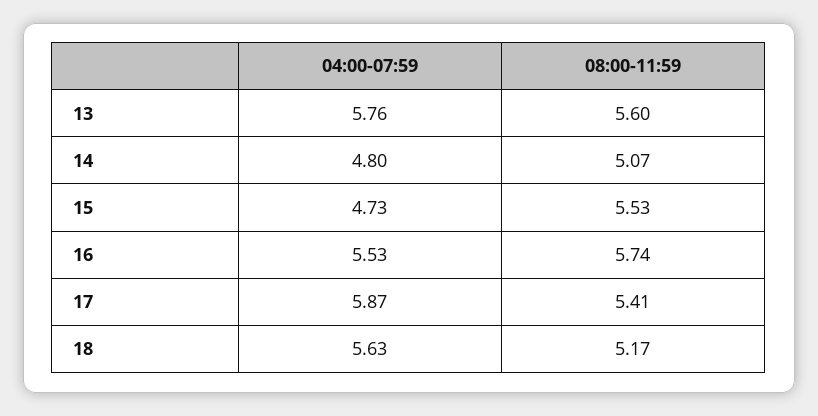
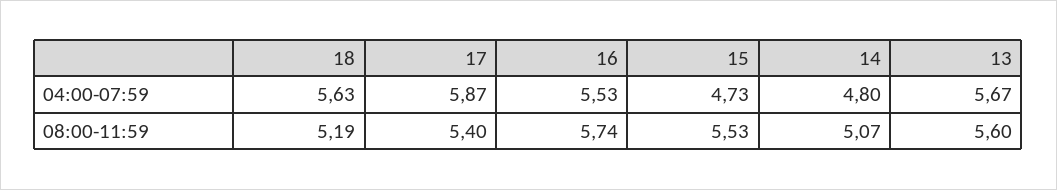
04:00-07:59, 13: 5.76 -> 5.67
08:00-11:59, 17: 5.41 -> 5.4
08:00-11:59, 18: 5.17 -> 5.19

